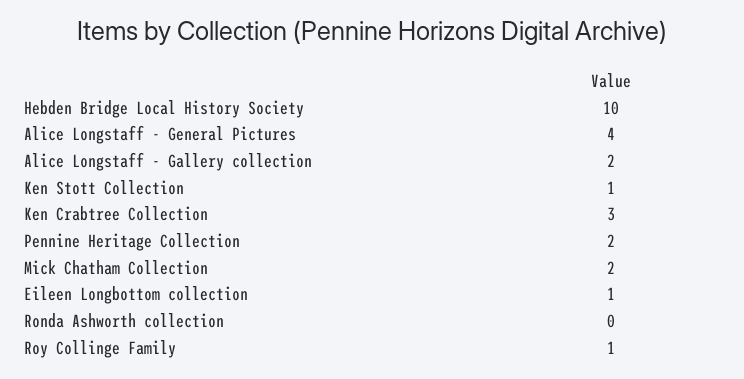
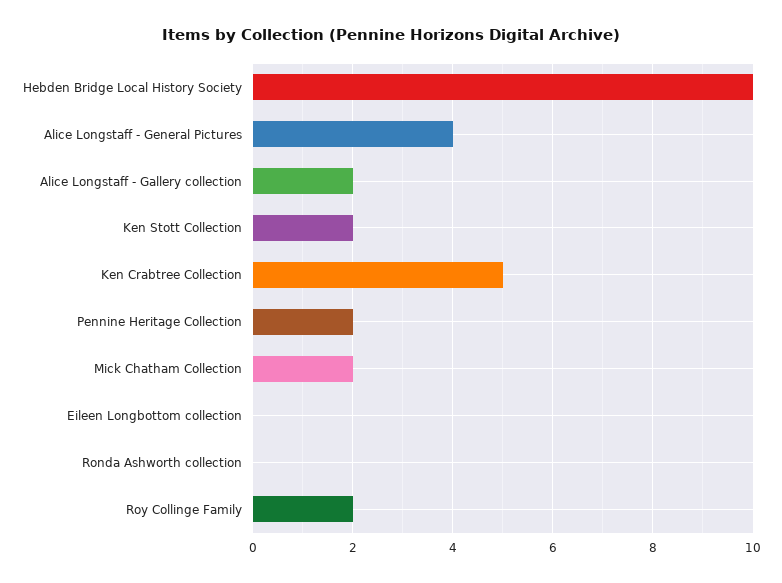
Ken Stott Collection: 1 -> 2
Ken Crabtree Collection: 3 -> 5
Eileen Longbottom collection: 1 -> 0
Roy Collinge Family: 1 -> 2

